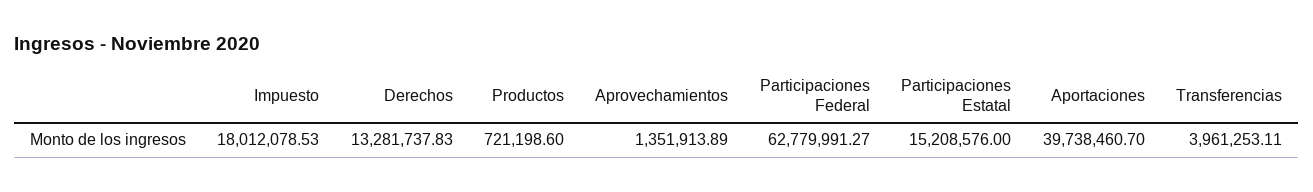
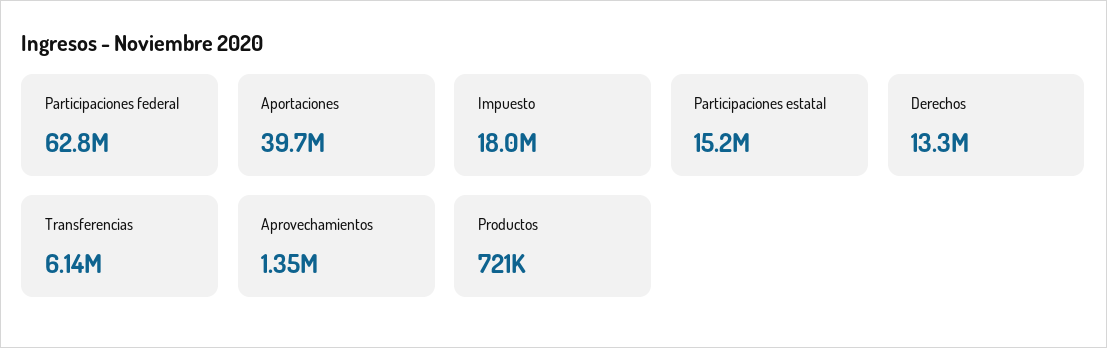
Transferencias: 3961253.11 -> 6140000

